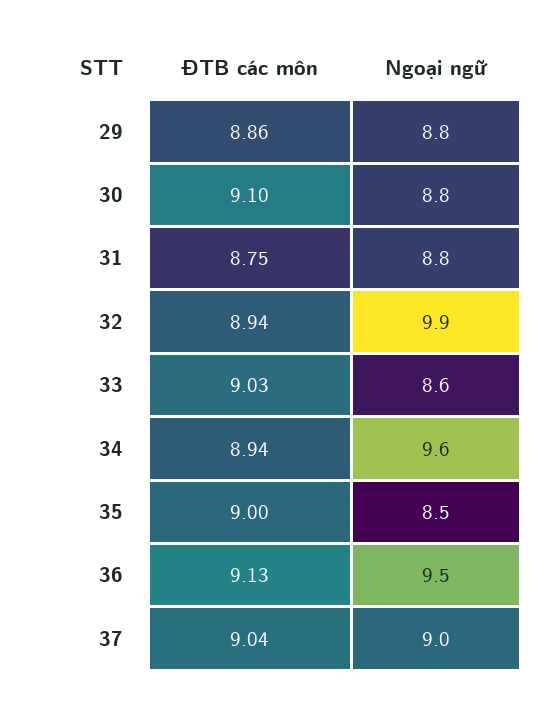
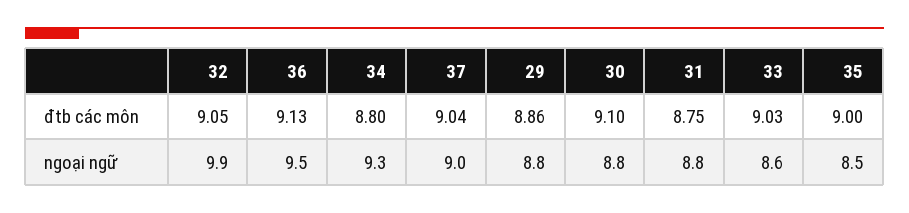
ĐTB các môn, 32: 8.94 -> 9.05
ĐTB các môn, 34: 8.94 -> 8.8
Ngoại ngữ, 34: 9.6 -> 9.3

